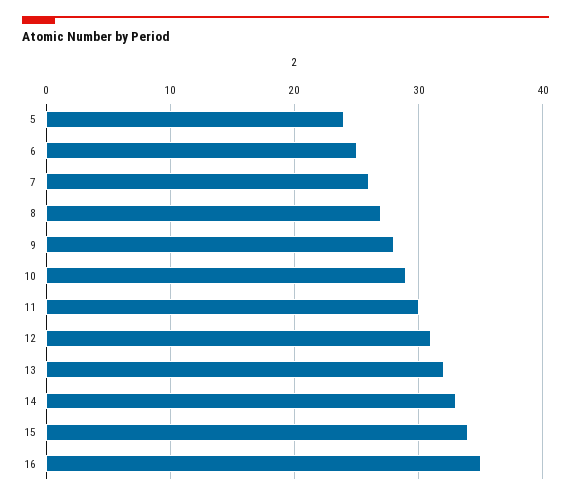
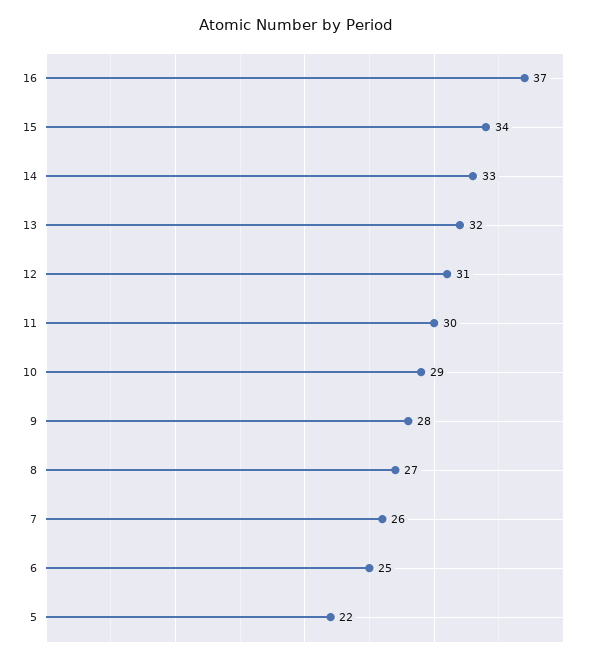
5: 24 -> 22
16: 35 -> 37

